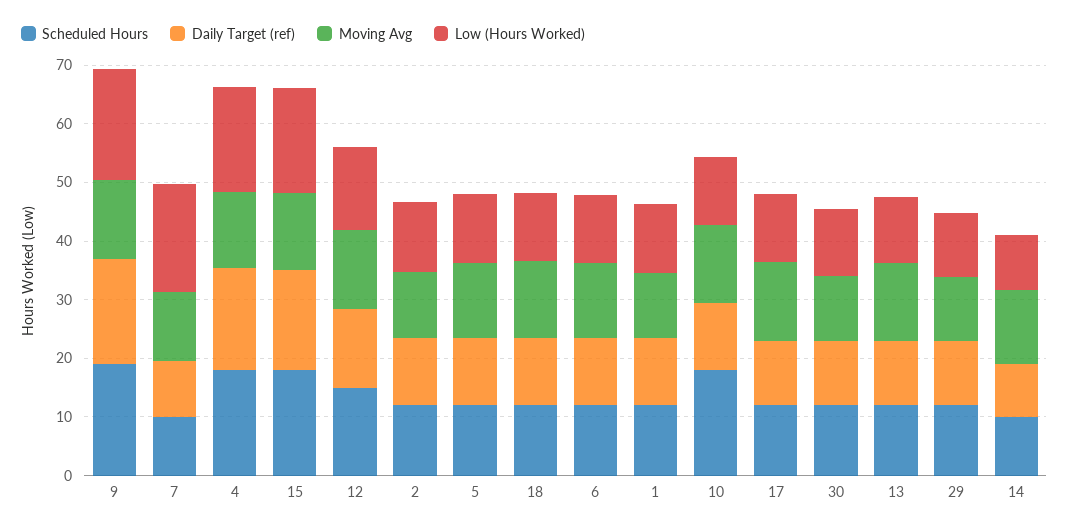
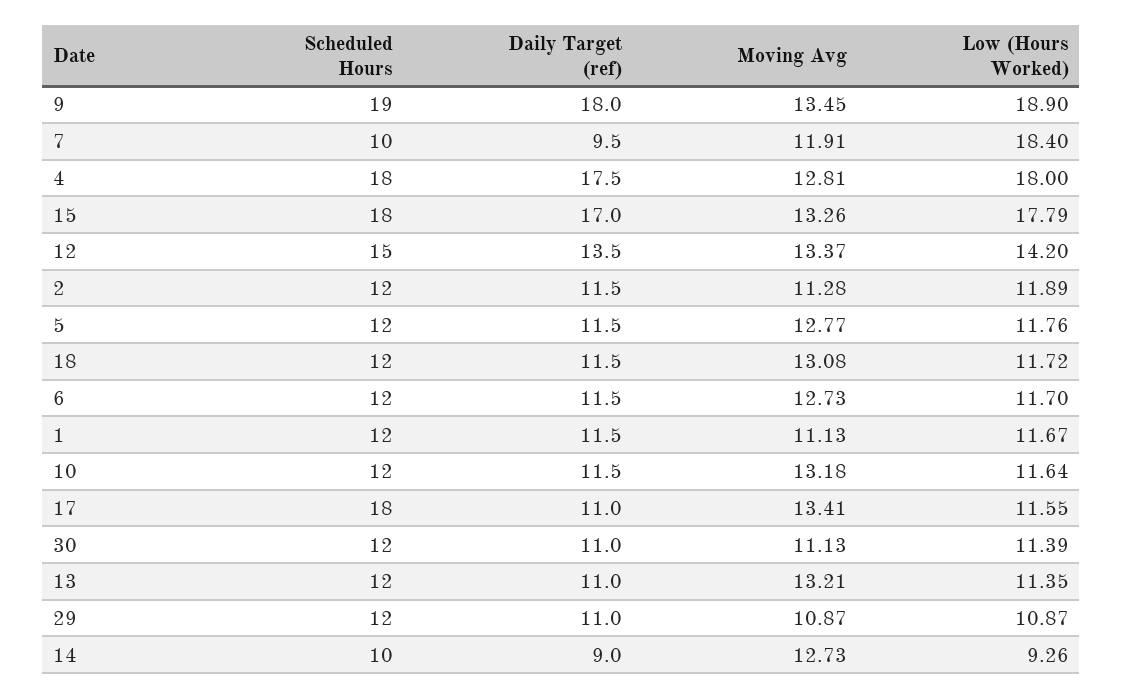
Scheduled Hours, 10: 18 -> 12
Scheduled Hours, 17: 12 -> 18

